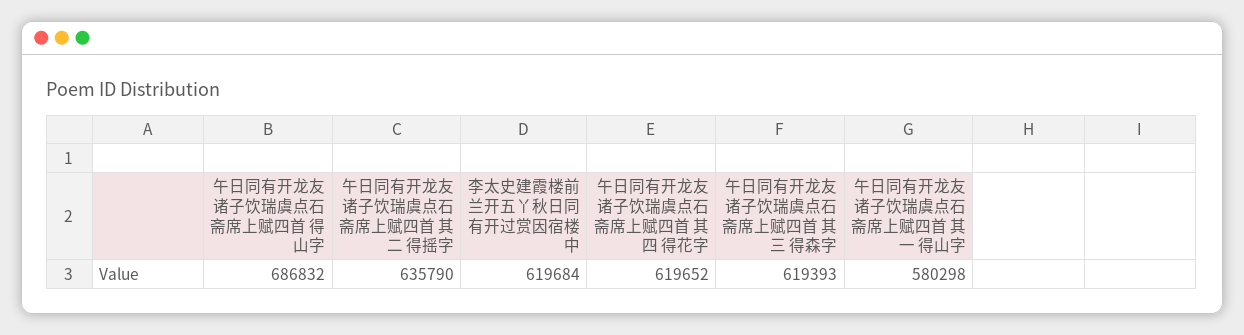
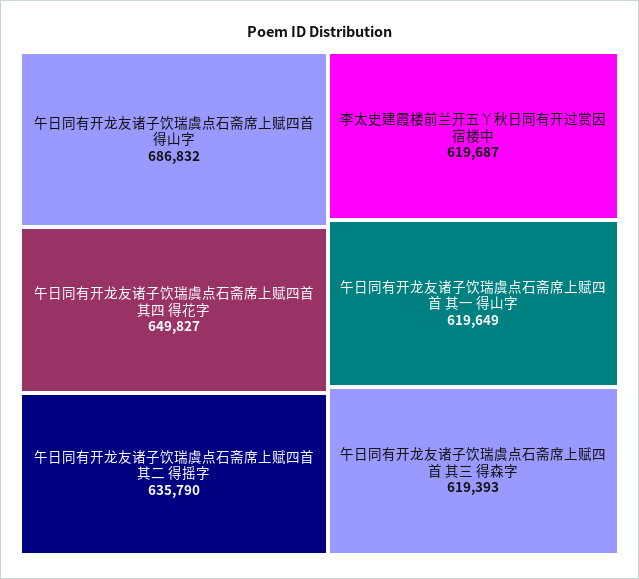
李太史建霞楼前兰开五丫秋日同有开过赏因宿楼中: 619684 -> 619687
午日同有开龙友诸子饮瑞虞点石斋席上赋四首 其四 得花字: 619652 -> 649827
午日同有开龙友诸子饮瑞虞点石斋席上赋四首 其一 得山字: 580298 -> 619649

